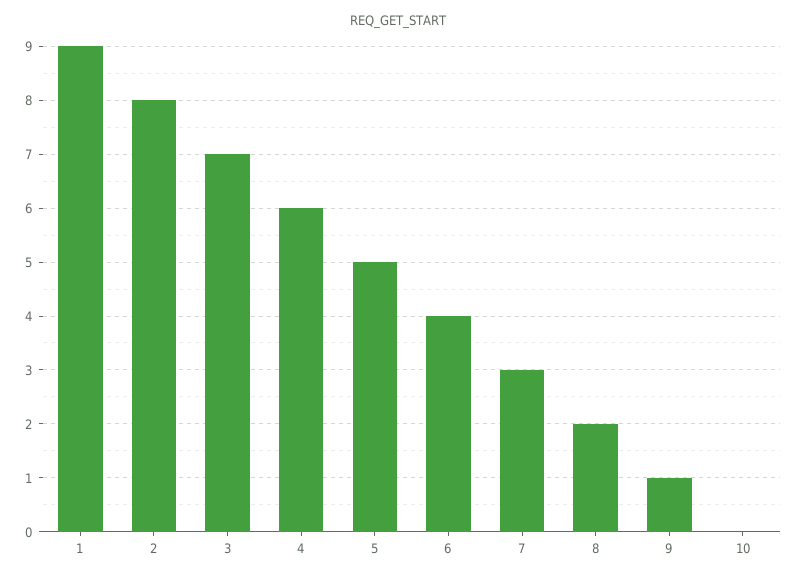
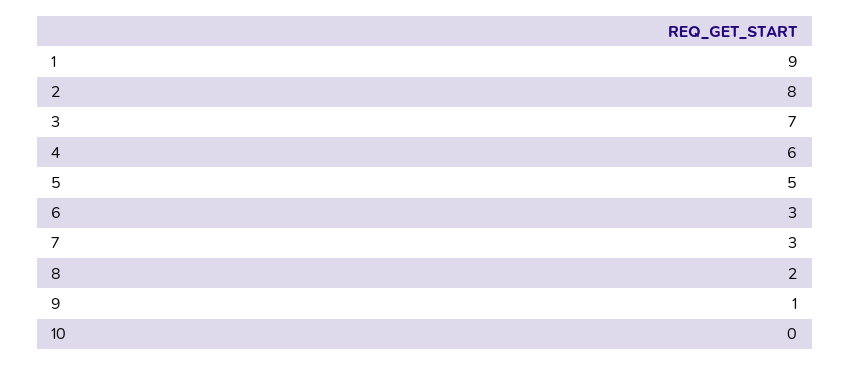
6: 4 -> 3

